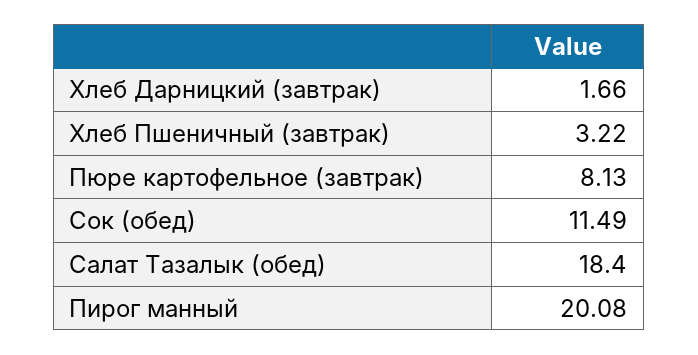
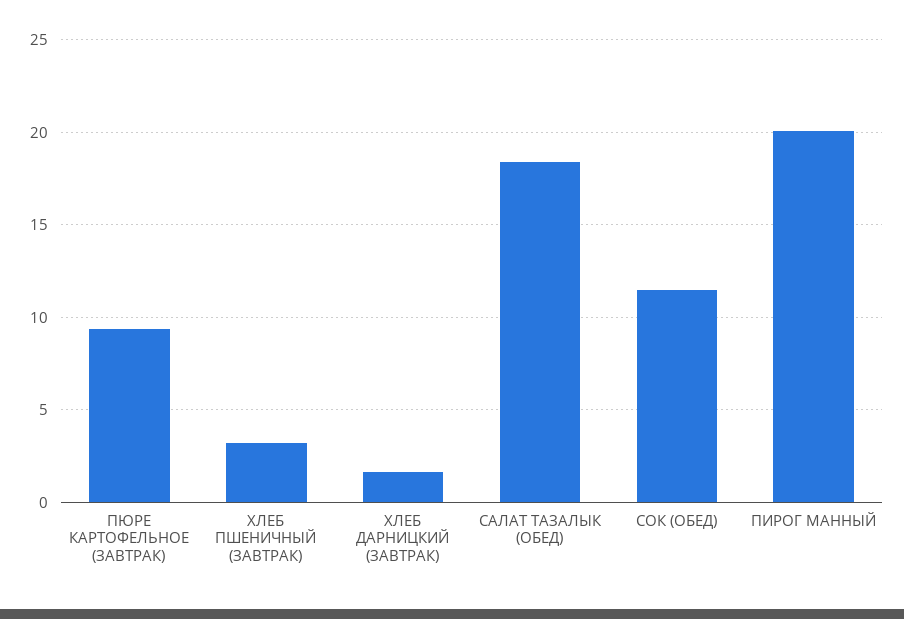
Пюре картофельное (завтрак): 8.13 -> 9.5

